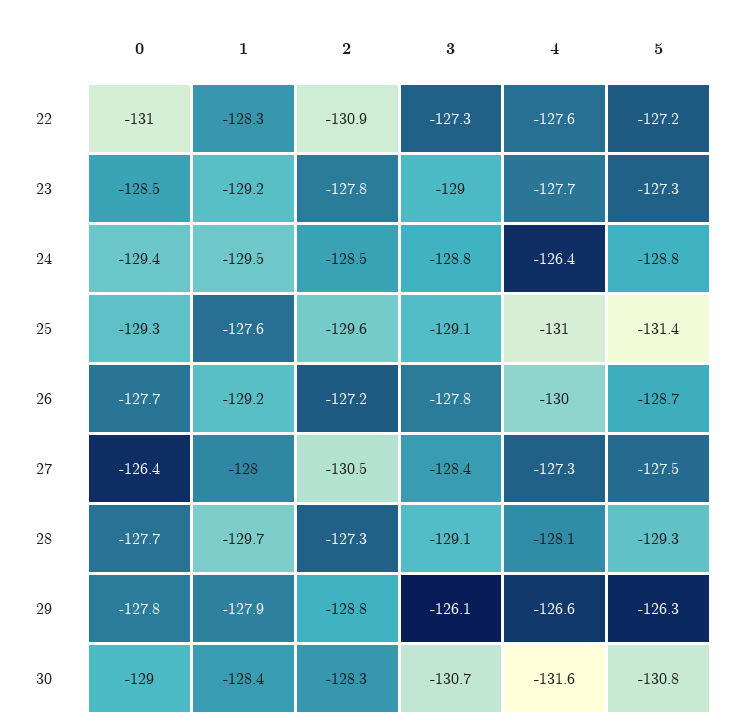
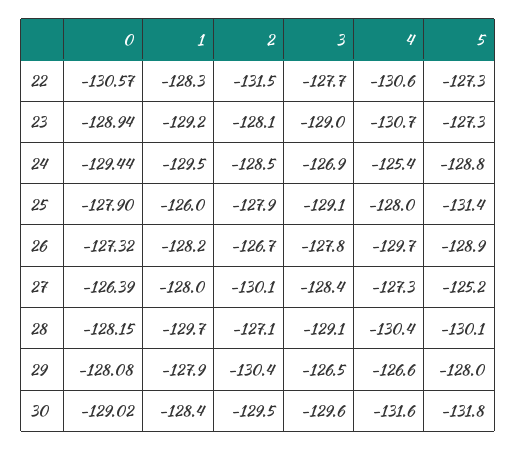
0, 22: -131 -> -130.57
2, 22: -130.9 -> -131.5
3, 22: -127.3 -> -127.7
4, 22: -127.6 -> -130.6
5, 22: -127.2 -> -127.3
0, 23: -128.5 -> -128.94
2, 23: -127.8 -> -128.1
4, 23: -127.7 -> -130.7
3, 24: -128.8 -> -126.9
4, 24: -126.4 -> -125.4
0, 25: -129.3 -> -127.9
1, 25: -127.6 -> -126
2, 25: -129.6 -> -127.9
4, 25: -131 -> -128
0, 26: -127.7 -> -127.32
1, 26: -129.2 -> -128.2
2, 26: -127.2 -> -126.7
4, 26: -130 -> -129.7
5, 26: -128.7 -> -128.9
2, 27: -130.5 -> -130.1
5, 27: -127.5 -> -125.2
0, 28: -127.7 -> -128.15
2, 28: -127.3 -> -127.1
4, 28: -128.1 -> -130.4
5, 28: -129.3 -> -130.1
0, 29: -127.8 -> -128.08
2, 29: -128.8 -> -130.4
3, 29: -126.1 -> -126.5
5, 29: -126.3 -> -128
2, 30: -128.3 -> -129.5
3, 30: -130.7 -> -129.6
5, 30: -130.8 -> -131.8

